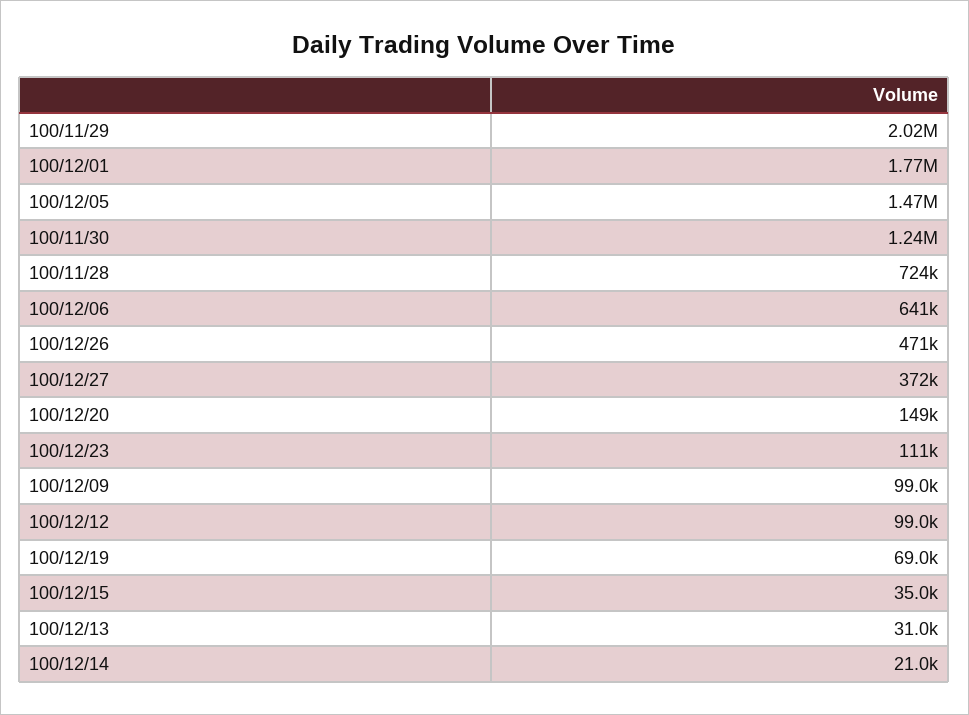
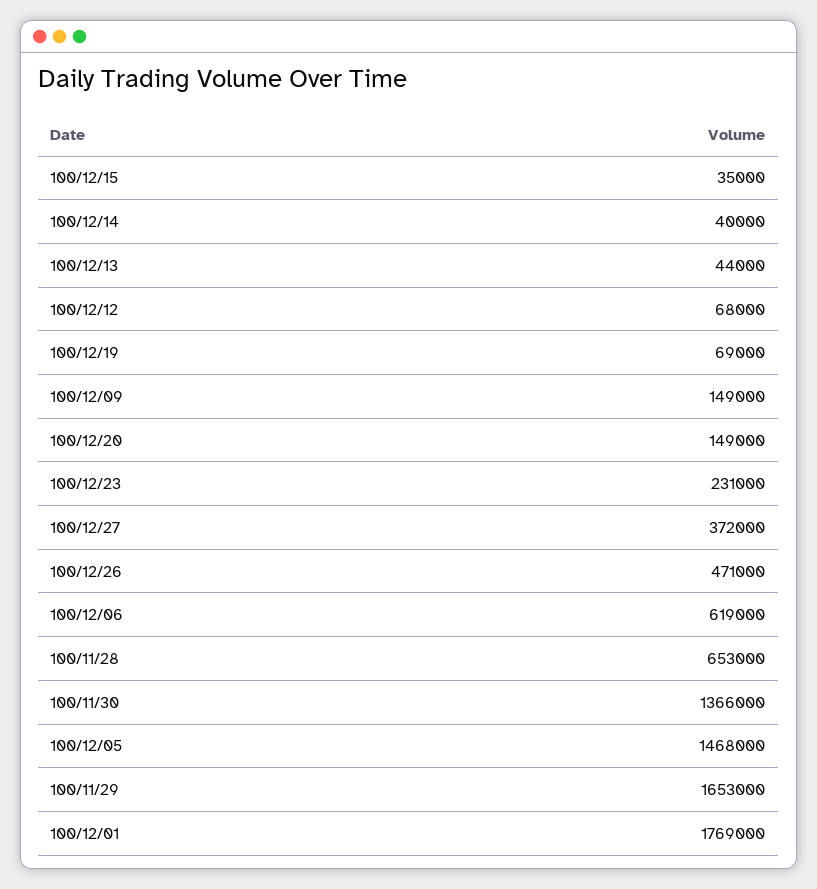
100/11/29: 2020000 -> 1653000
100/11/30: 1240000 -> 1366000
100/11/28: 724000 -> 653000
100/12/06: 641000 -> 619000
100/12/23: 111000 -> 231000
100/12/09: 99000 -> 149000
100/12/12: 99000 -> 68000
100/12/13: 31000 -> 44000
100/12/14: 21000 -> 40000

